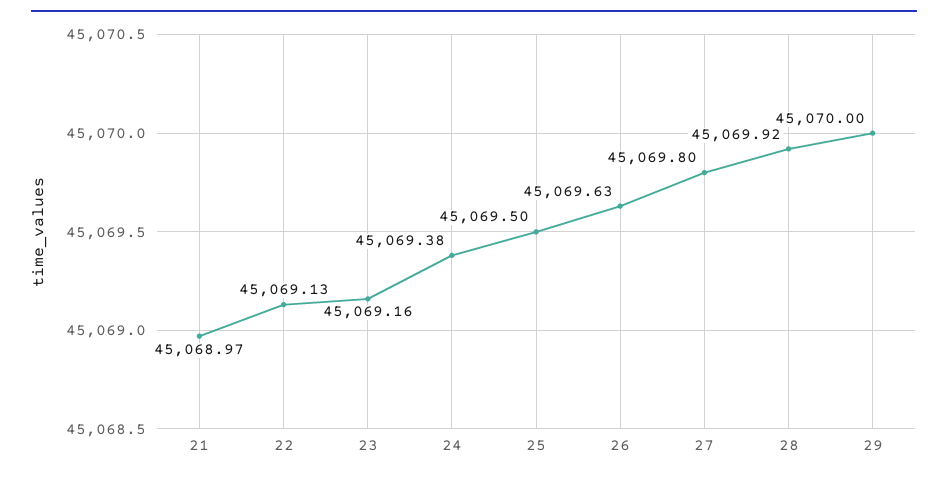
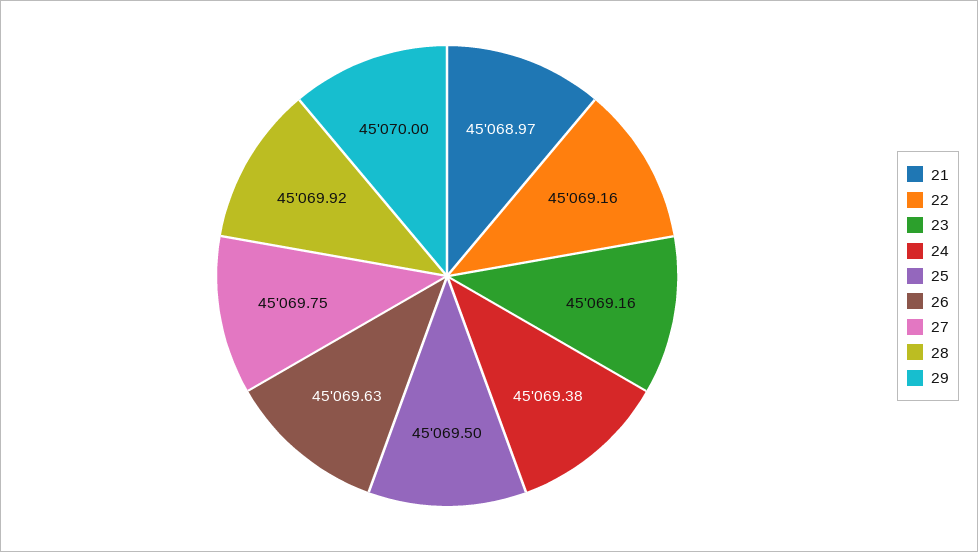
22: 45069.13 -> 45069.16
27: 45069.8 -> 45069.75

